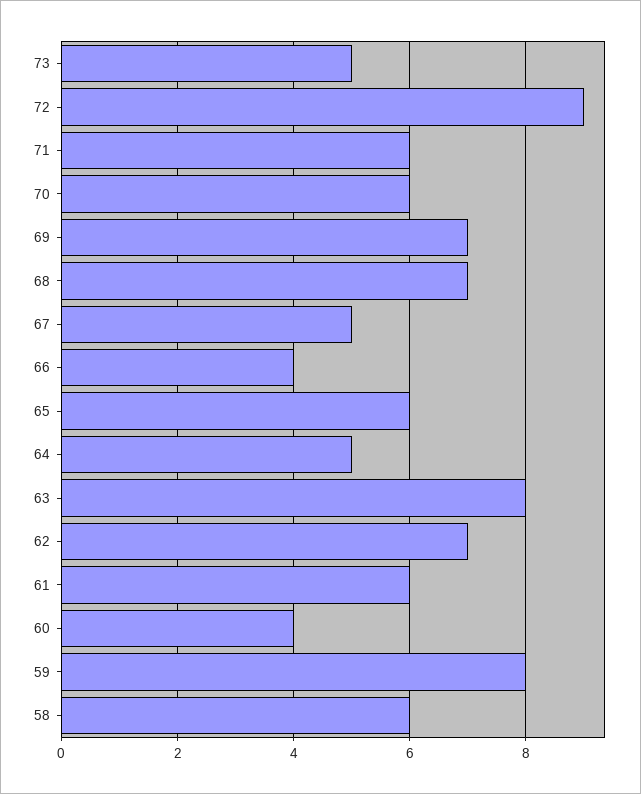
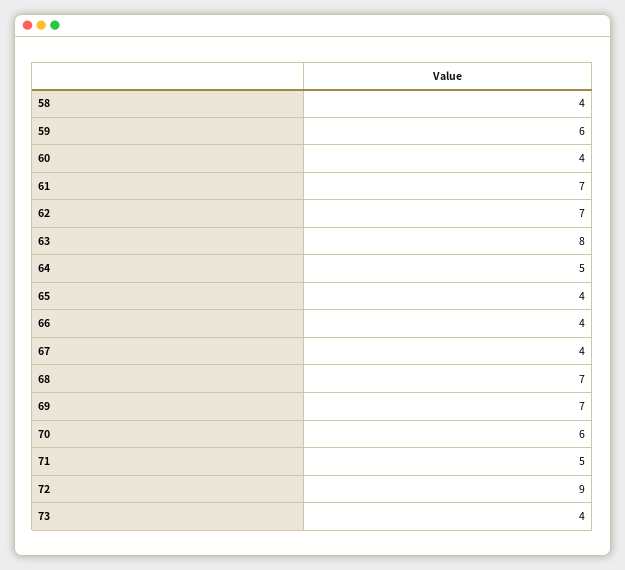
73: 5 -> 4
71: 6 -> 5
67: 5 -> 4
65: 6 -> 4
61: 6 -> 7
59: 8 -> 6
58: 6 -> 4

